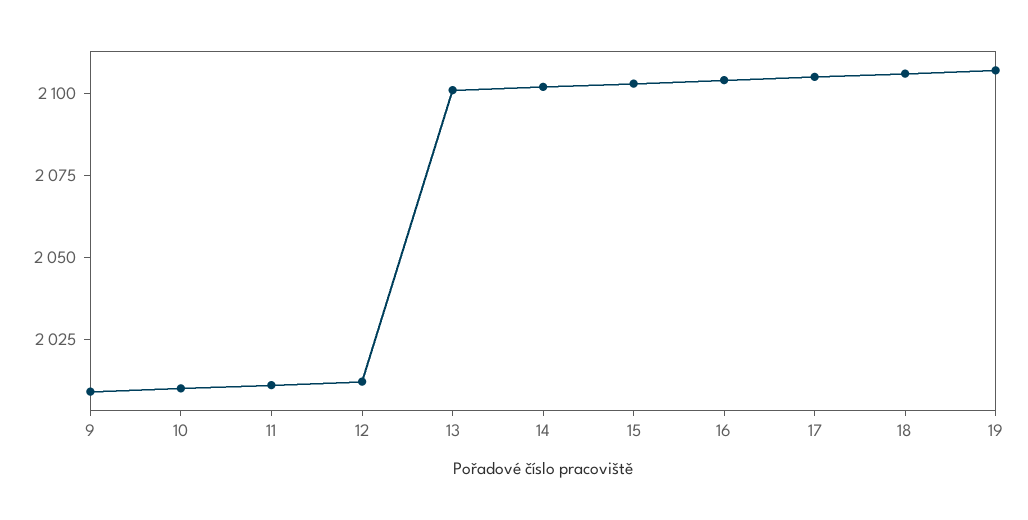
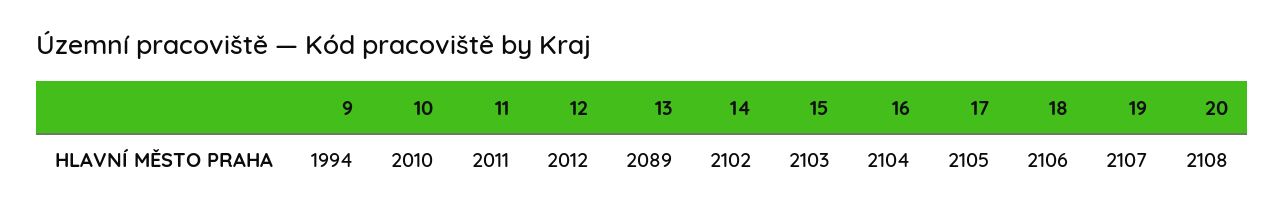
9: 2010 -> 1994
13: 2100 -> 2089
20: none -> 2108

